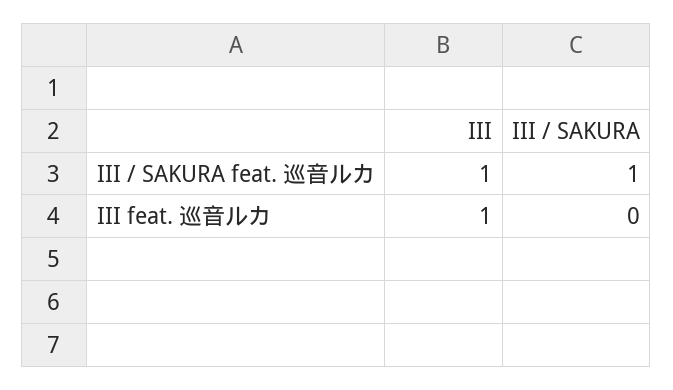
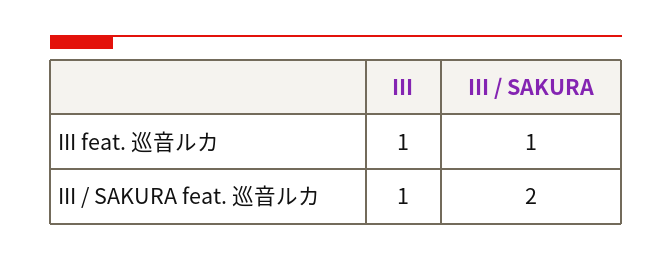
III / SAKURA, III / SAKURA feat. 巡音ルカ: 1 -> 2
III / SAKURA, III feat. 巡音ルカ: 0 -> 1

